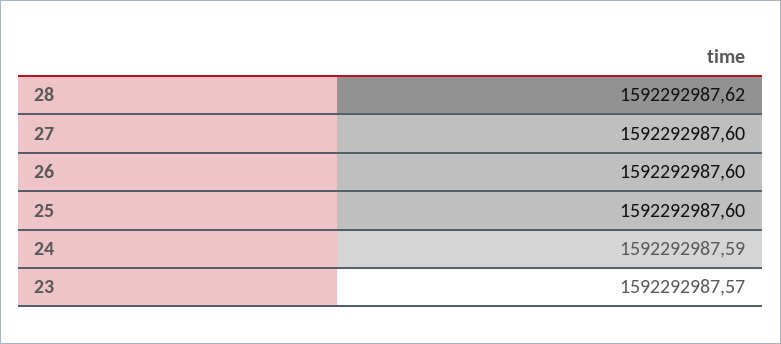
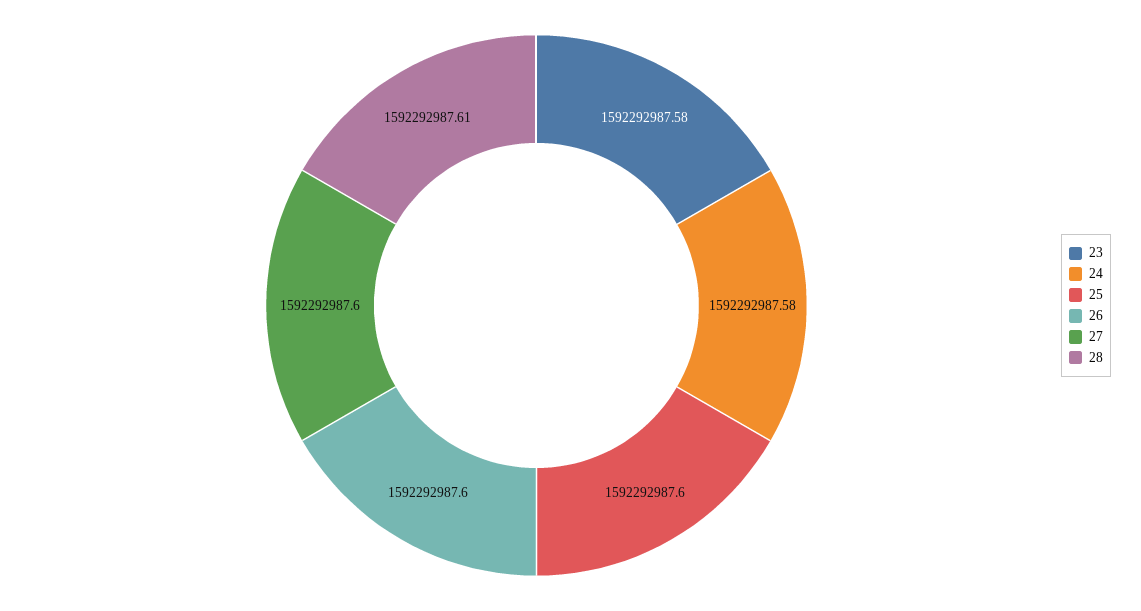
28: 1592292987.62 -> 1592292987.61
24: 1592292987.59 -> 1592292987.58
23: 1592292987.57 -> 1592292987.58

